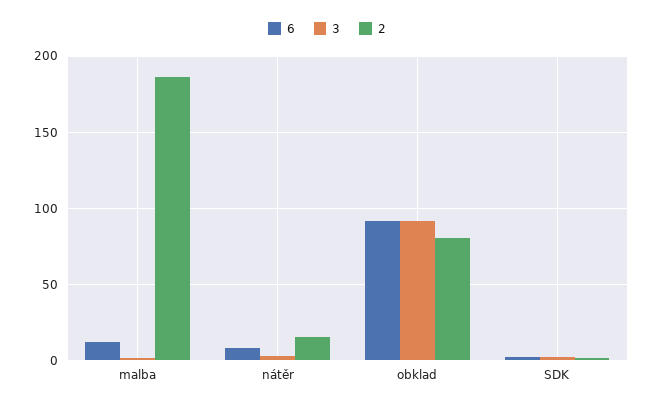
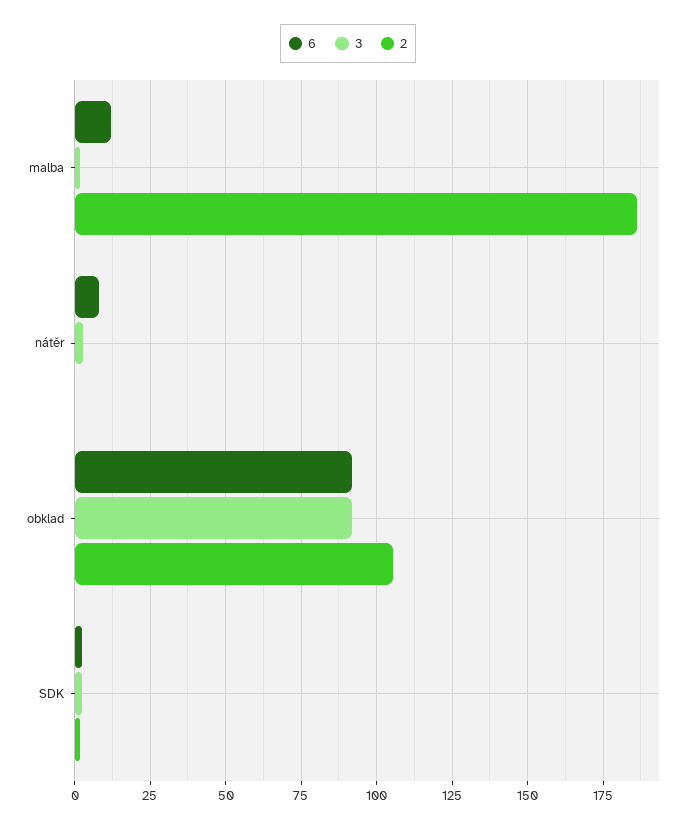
2, nátěr: 15 -> 0
2, obklad: 80 -> 105

